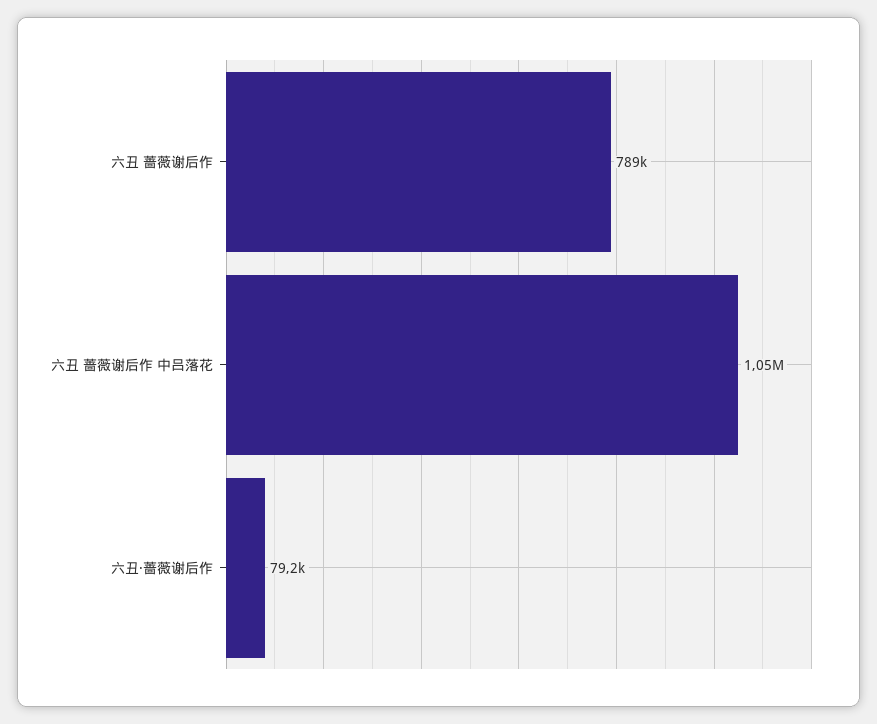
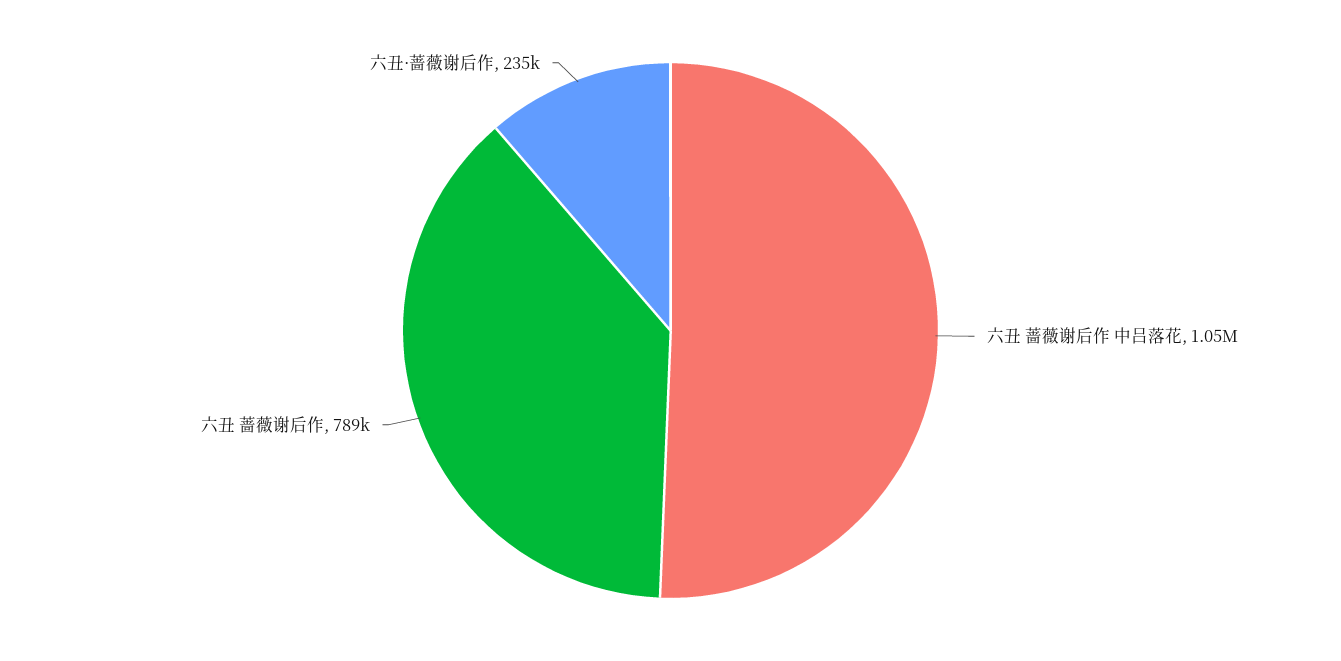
六丑·蔷薇谢后作: 79200 -> 235000

